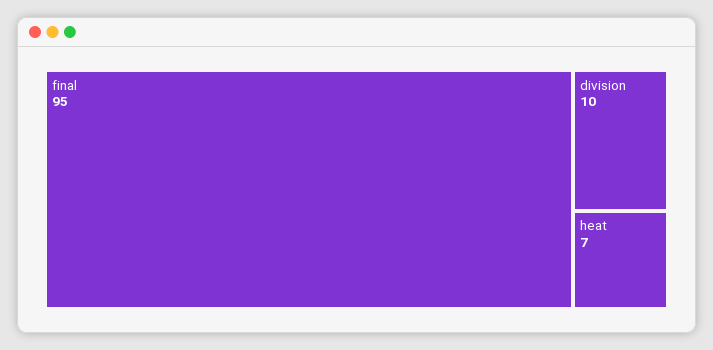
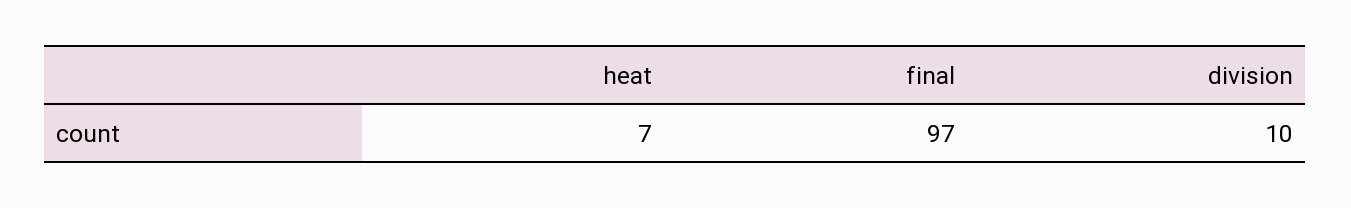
final: 95 -> 97

